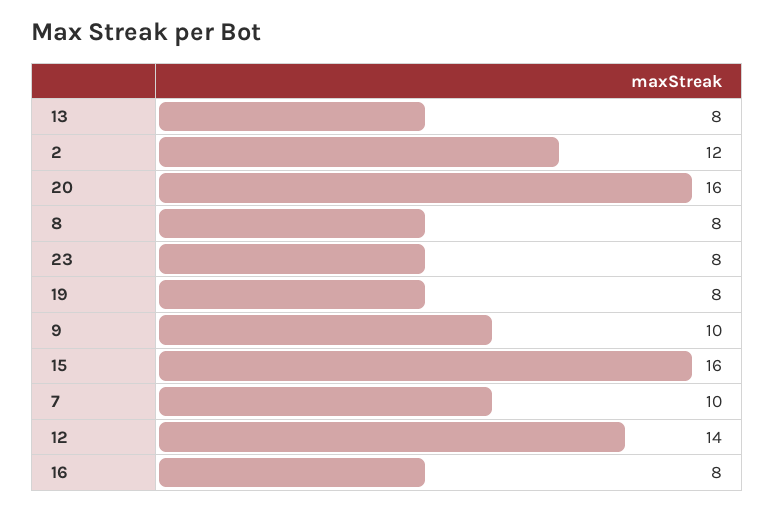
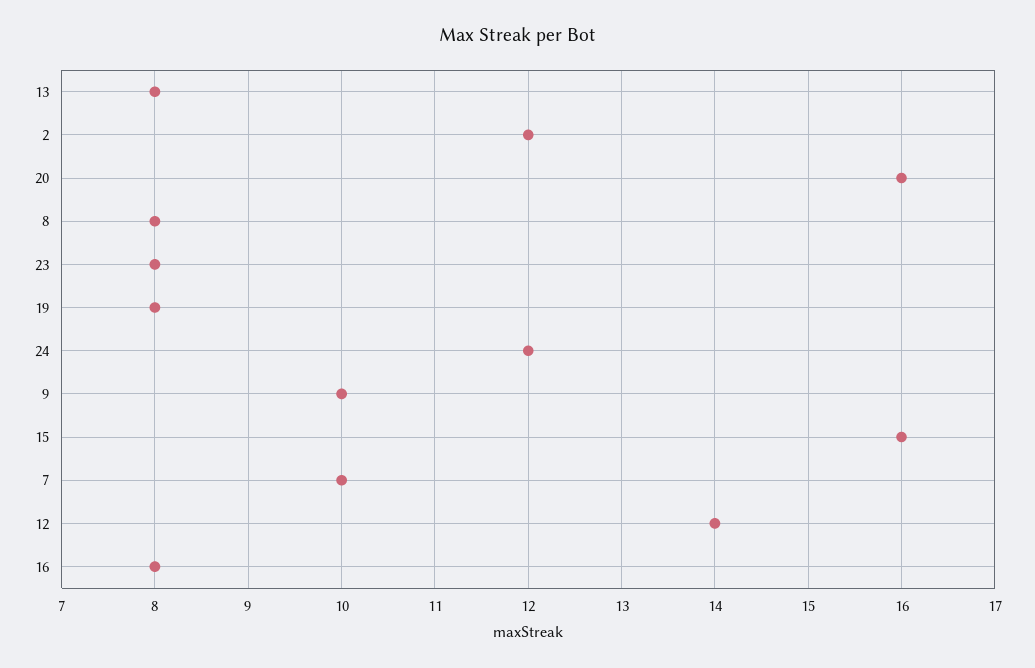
24: none -> 12

